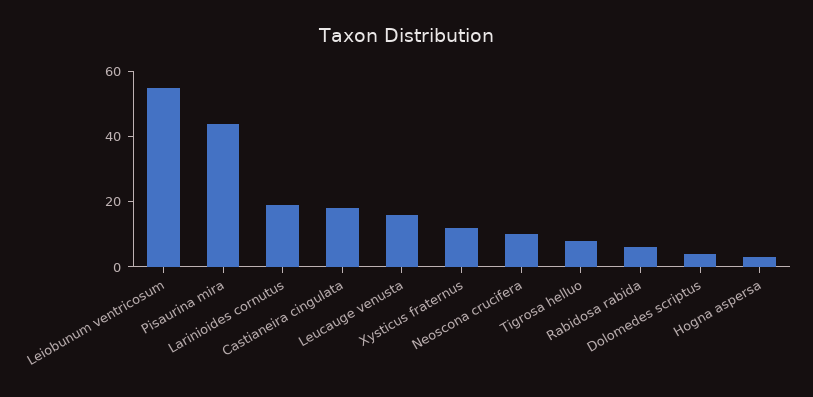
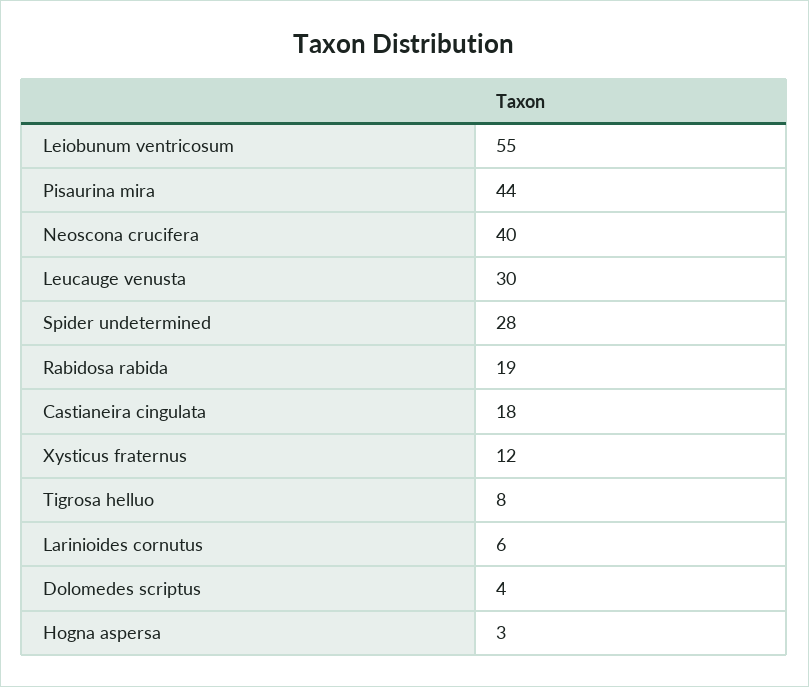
Larinioides cornutus: 20 -> 6
Leucauge venusta: 15 -> 30
Neoscona crucifera: 10 -> 40
Rabidosa rabida: 5 -> 19
Spider undetermined: none -> 28

